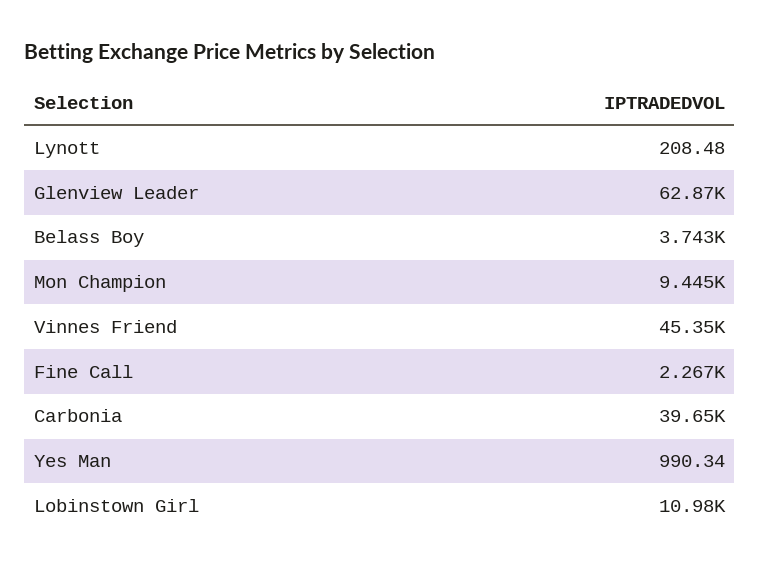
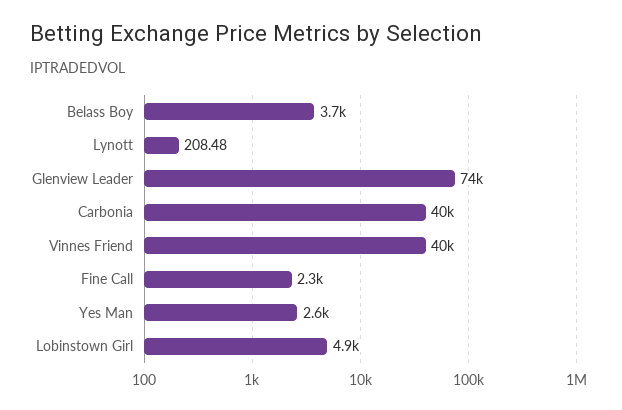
Glenview Leader: 62870 -> 74000
Mon Champion: 9445 -> none
Vinnes Friend: 45350 -> 40000
Yes Man: 990.34 -> 2600
Lobinstown Girl: 10980 -> 4900

